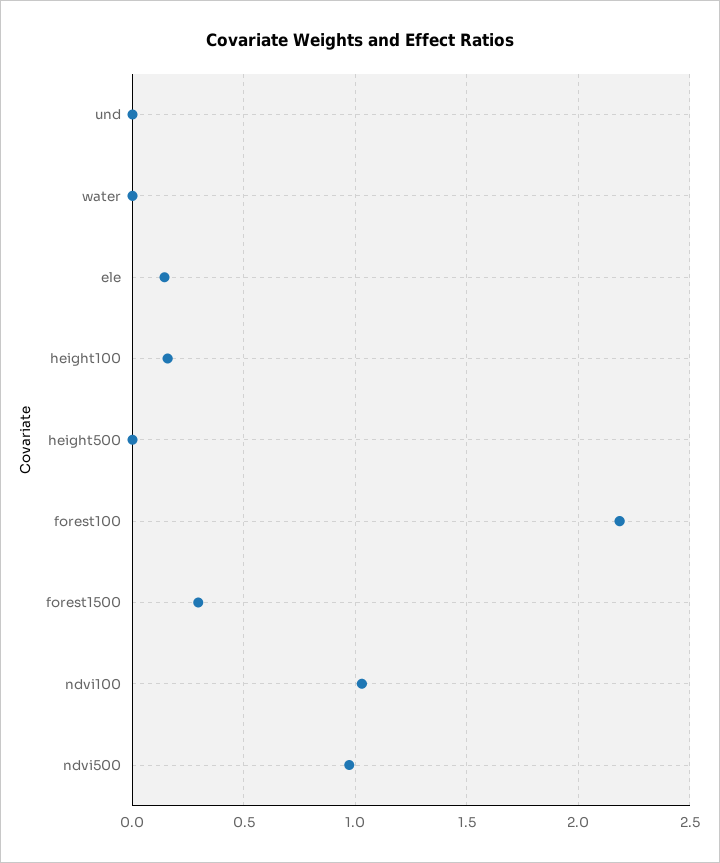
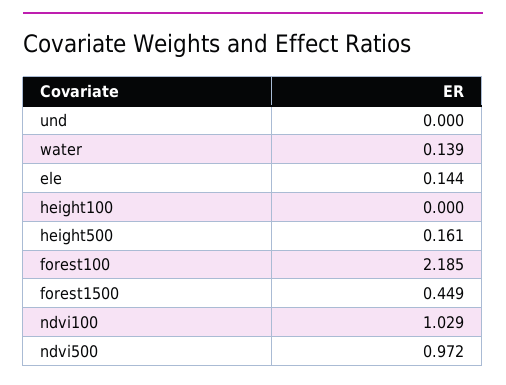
water: 0 -> 0.139
height100: 0.15 -> 0
height500: 0 -> 0.161
forest1500: 0.3 -> 0.449

